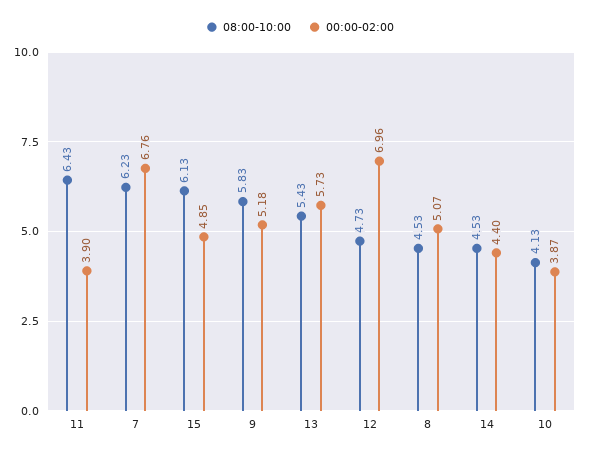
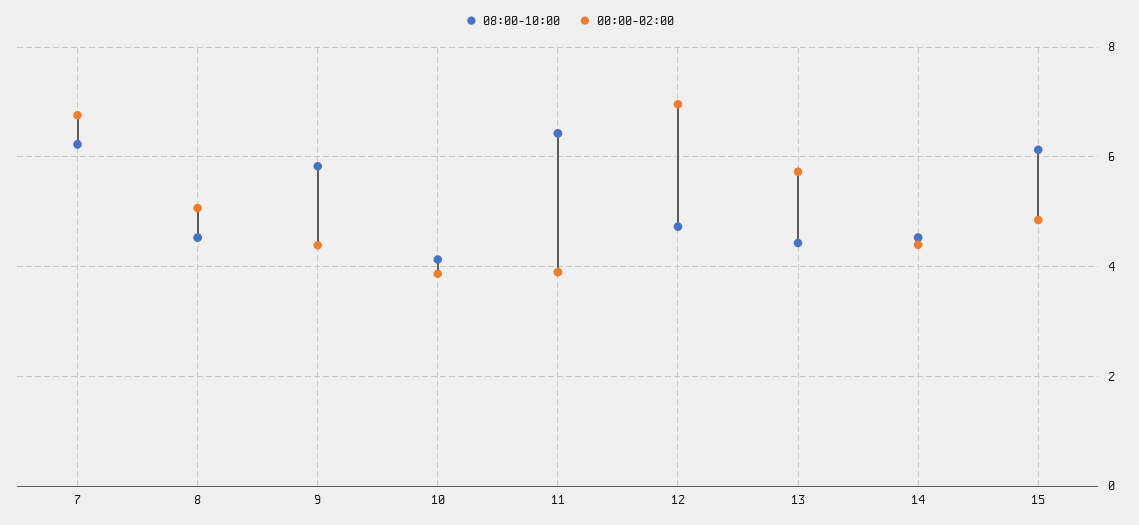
00:00-02:00, 9: 5.18 -> 4.4
08:00-10:00, 13: 5.43 -> 4.4

